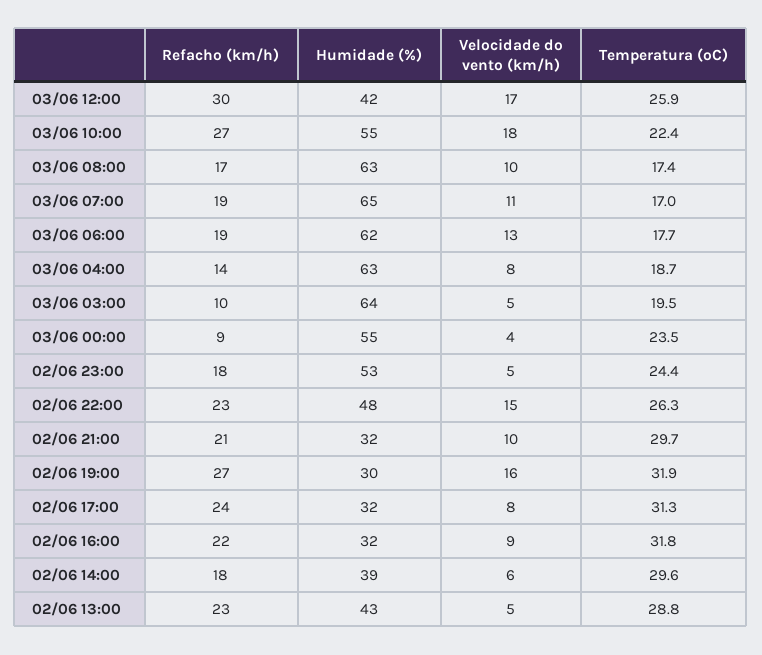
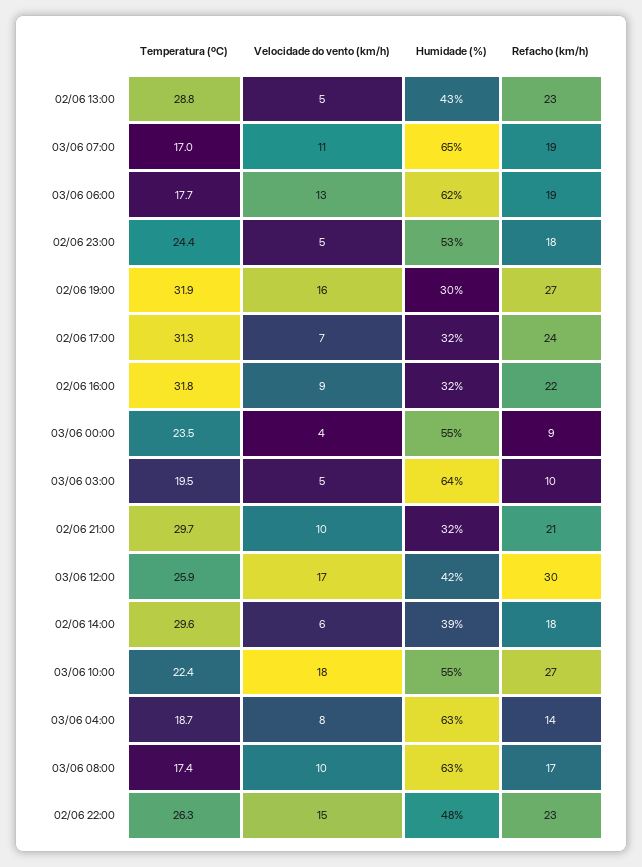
Velocidade do vento (km/h), 02/06 17:00: 8 -> 7

